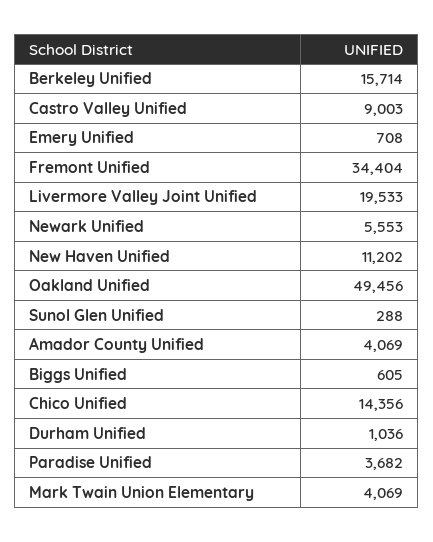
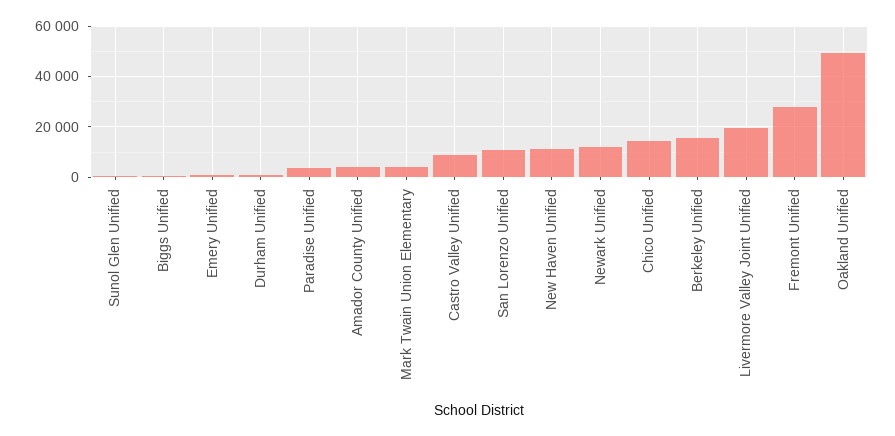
Fremont Unified: 34404 -> 27500
Newark Unified: 5553 -> 12500
San Lorenzo Unified: none -> 10000

